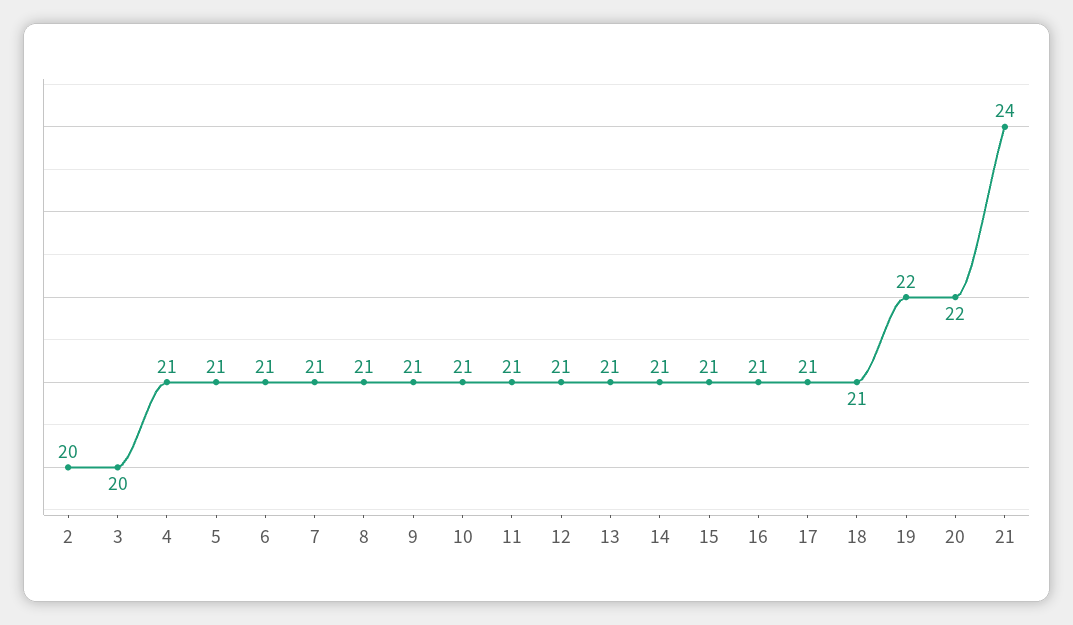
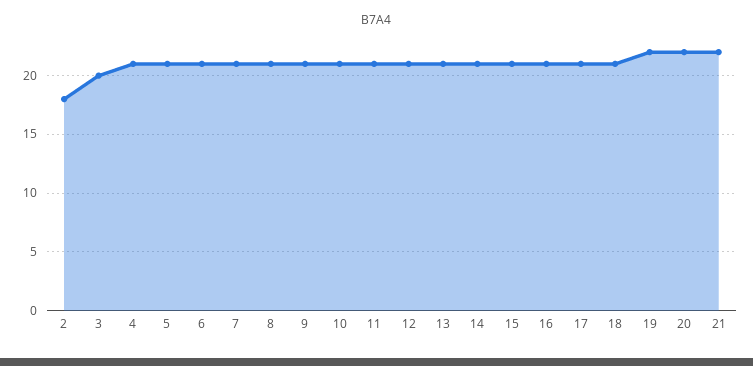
2: 20 -> 18
21: 24 -> 22

